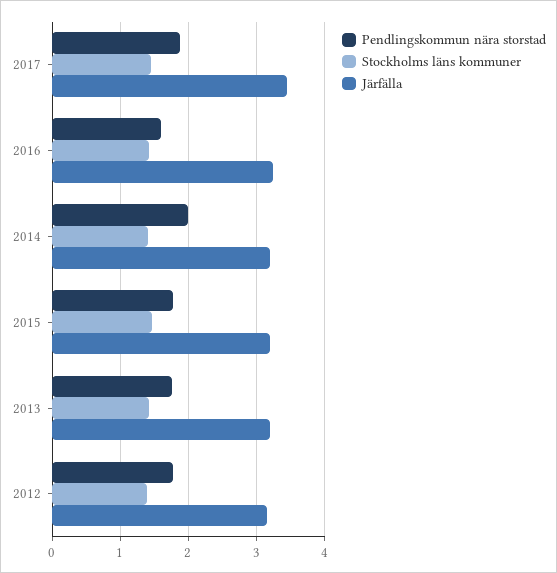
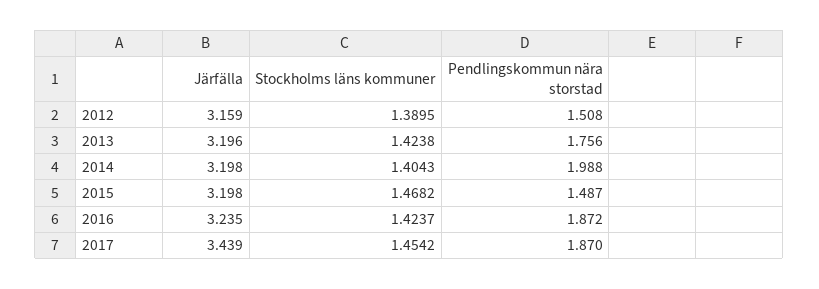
Pendlingskommun nära storstad, 2016: 1.6 -> 1.872
Pendlingskommun nära storstad, 2015: 1.8 -> 1.487
Pendlingskommun nära storstad, 2012: 1.8 -> 1.508

